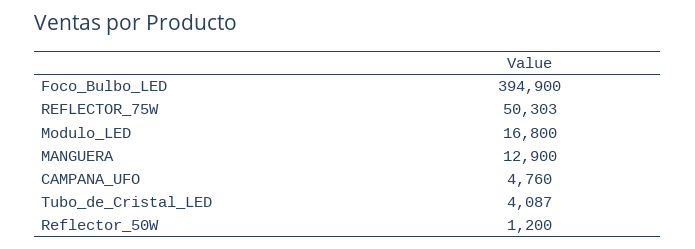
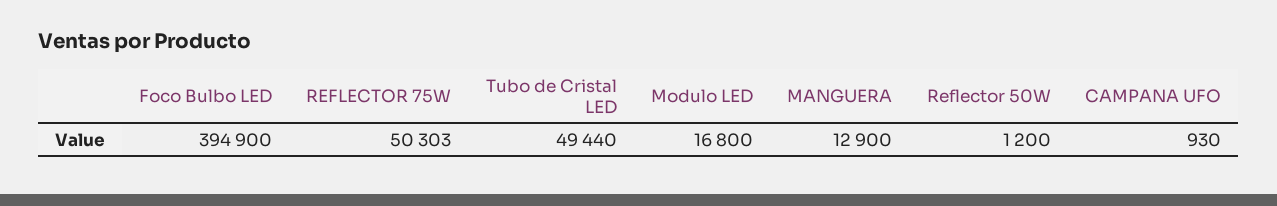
CAMPANA_UFO: 4760 -> 930
Tubo_de_Cristal_LED: 4087 -> 49440

